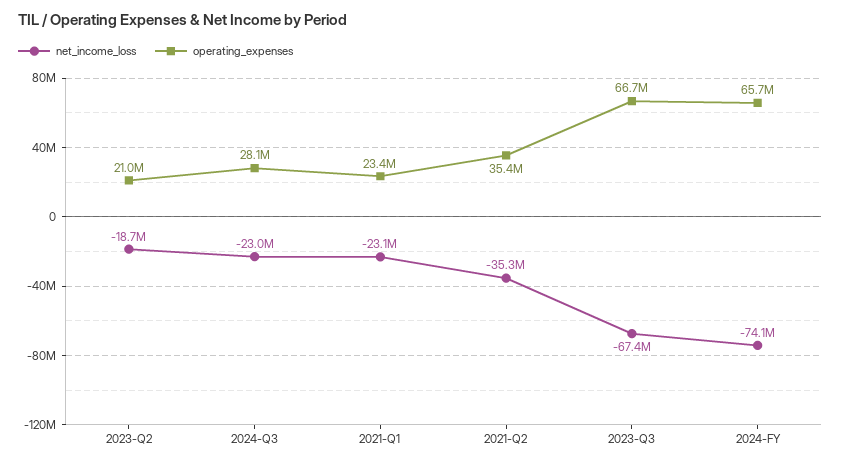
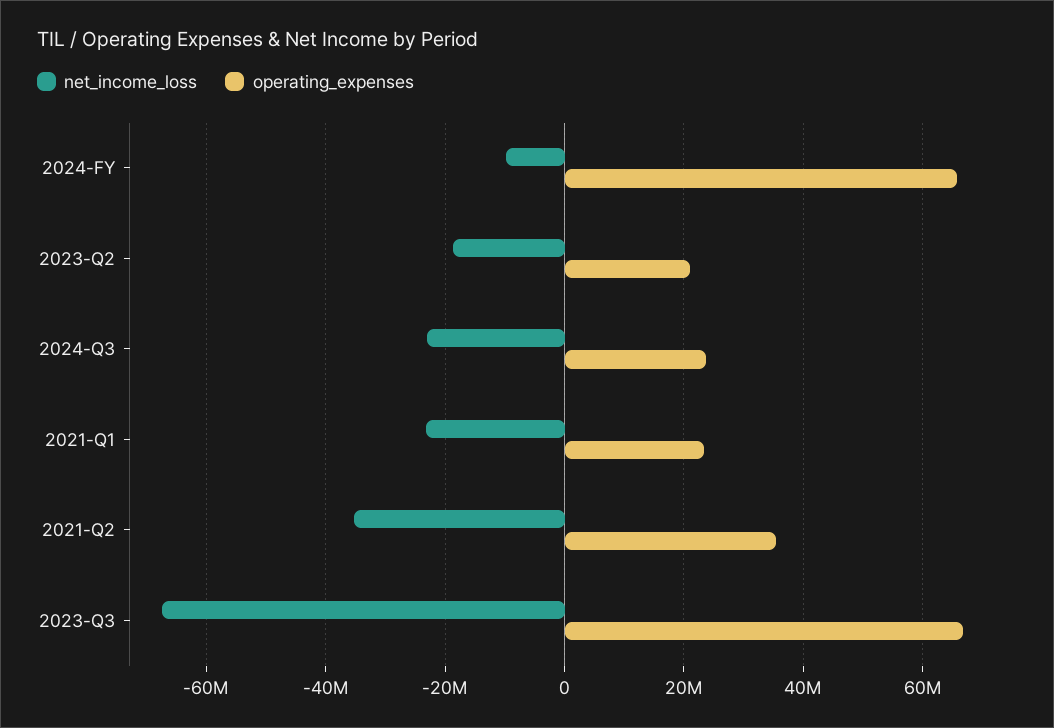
operating_expenses, 2024-Q3: 28100000 -> 24000000
net_income_loss, 2024-FY: -74100000 -> -10000000

